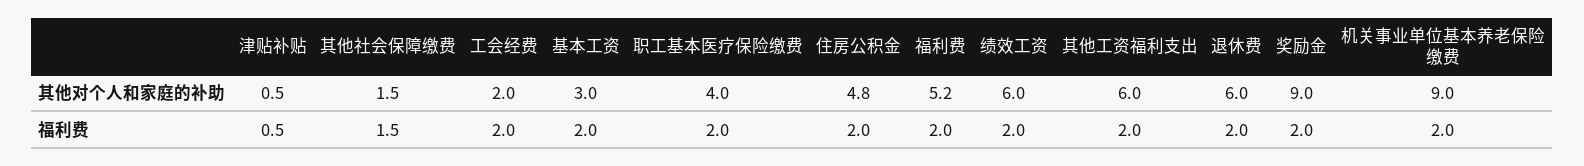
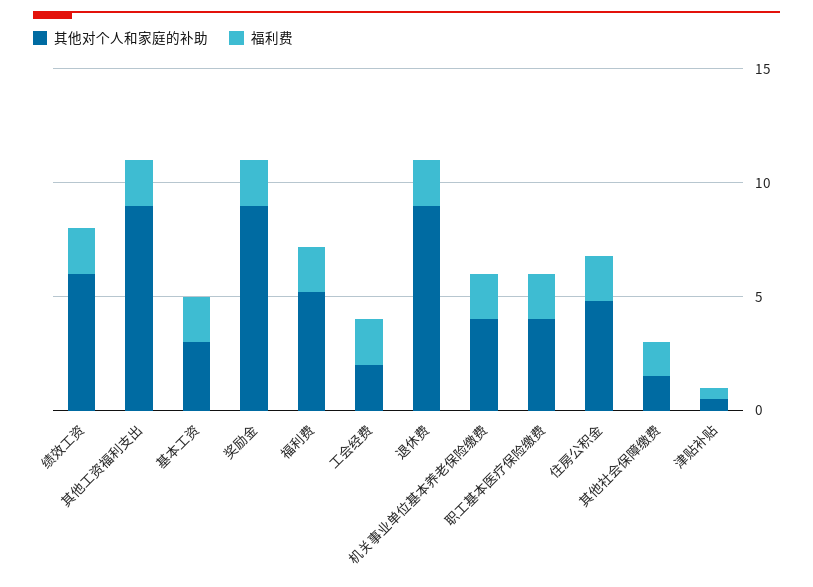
其他对个人和家庭的补助, 其他工资福利支出: 6 -> 9
其他对个人和家庭的补助, 退休费: 6 -> 9
其他对个人和家庭的补助, 机关事业单位基本养老保险缴费: 9 -> 4

